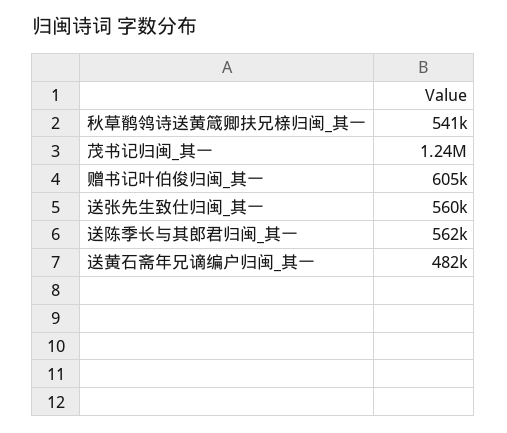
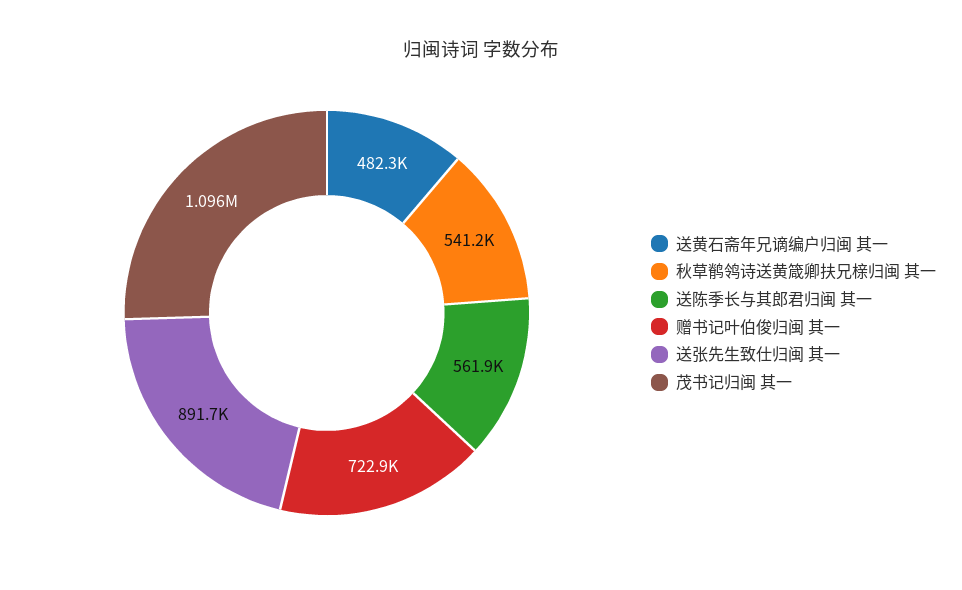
茂书记归闽_其一: 1240000 -> 1096000
赠书记叶伯俊归闽_其一: 605000 -> 722900
送张先生致仕归闽_其一: 560000 -> 891700

